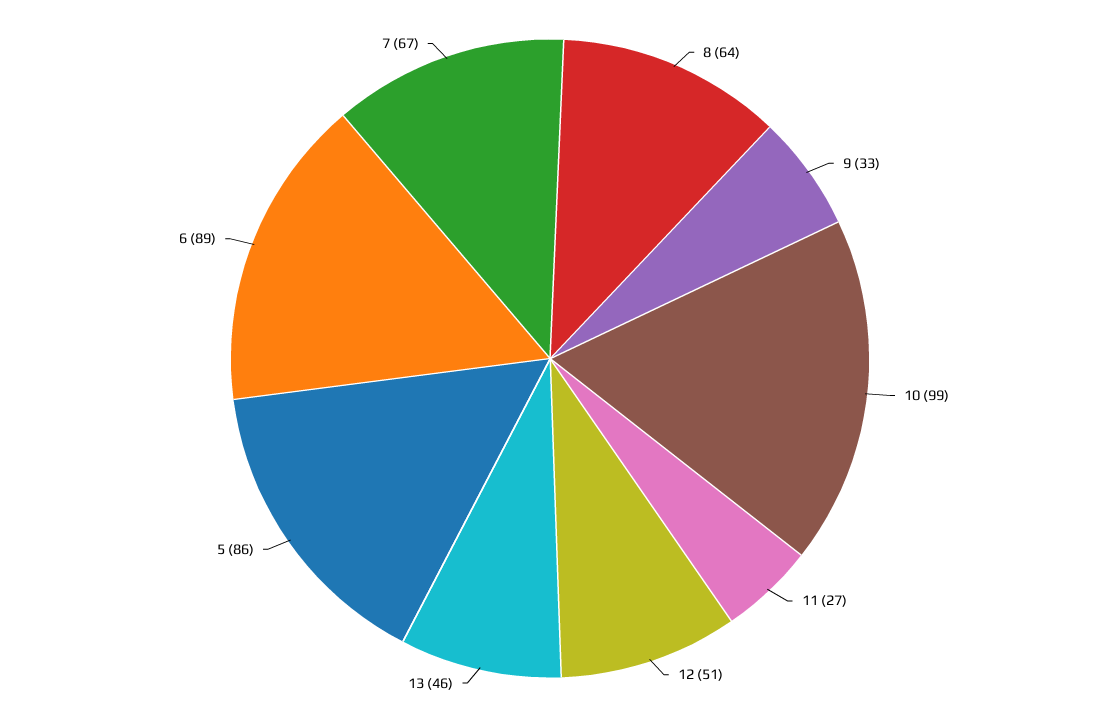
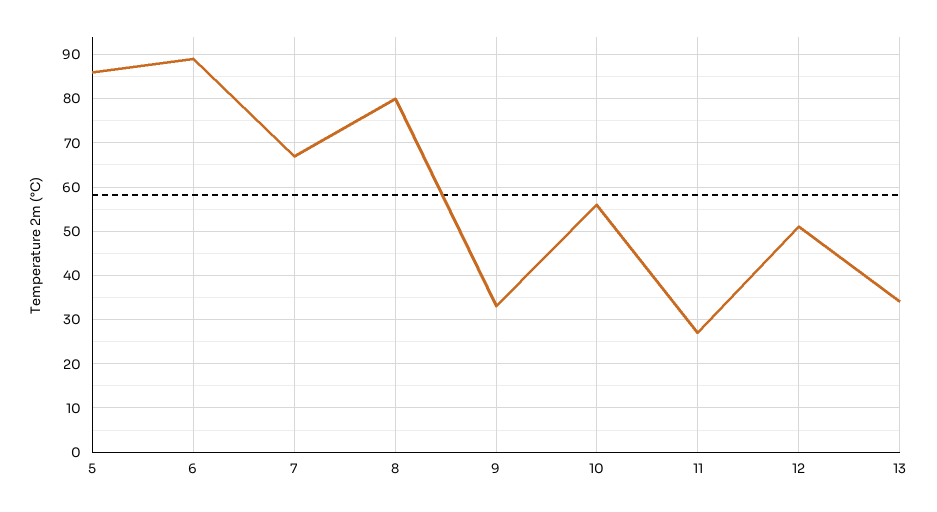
8: 64 -> 80
10: 99 -> 55
13: 46 -> 35

